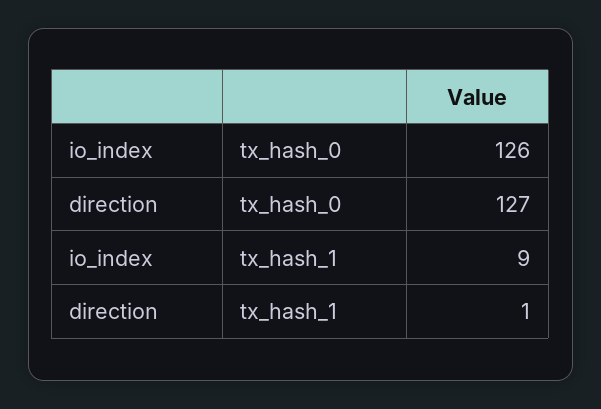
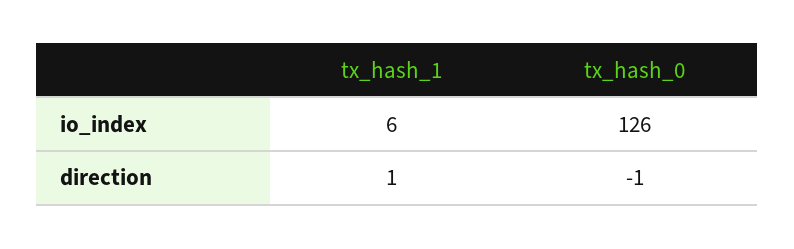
direction, tx_hash_0: 127 -> -1
io_index, tx_hash_1: 9 -> 6

